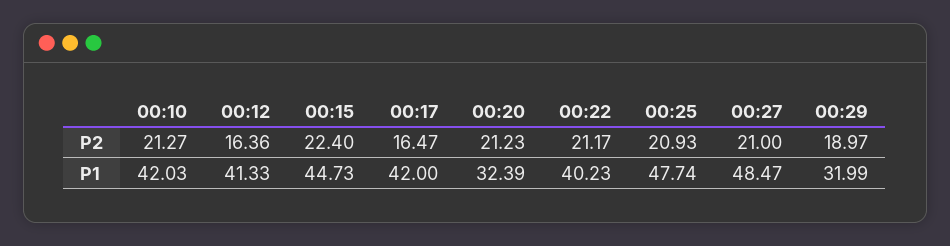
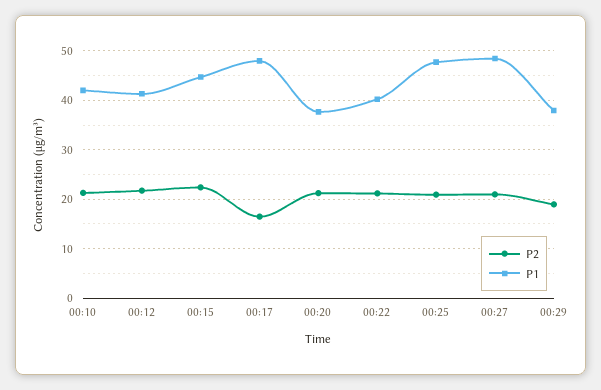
P2, 00:12: 16.36 -> 22
P1, 00:17: 42 -> 48
P1, 00:20: 32.39 -> 38
P1, 00:29: 31.99 -> 38

